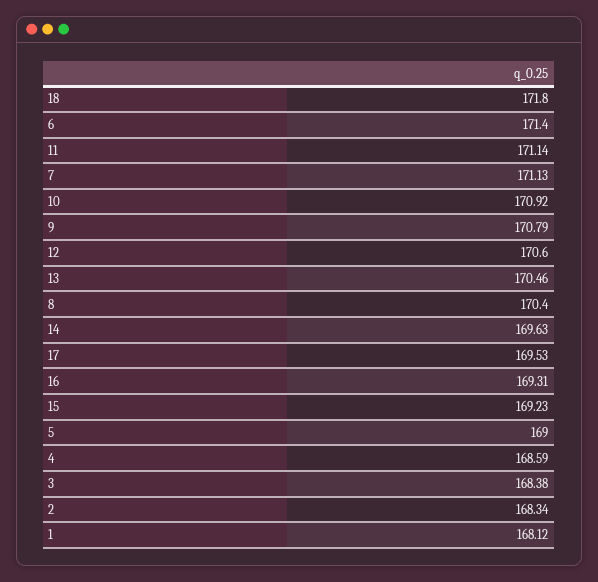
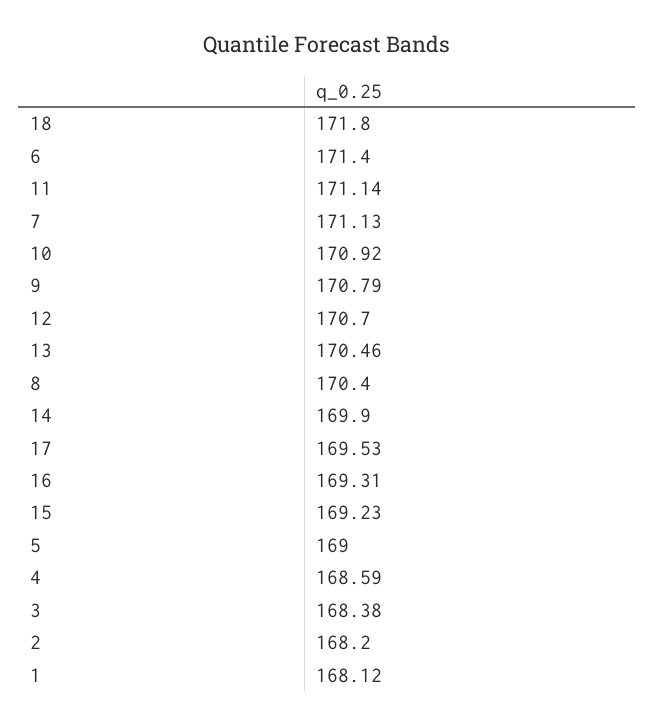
12: 170.6 -> 170.7
14: 169.63 -> 169.9
2: 168.34 -> 168.2

